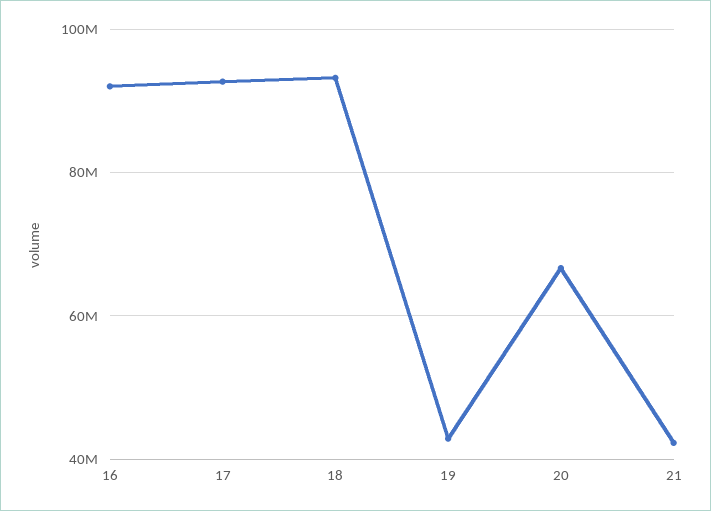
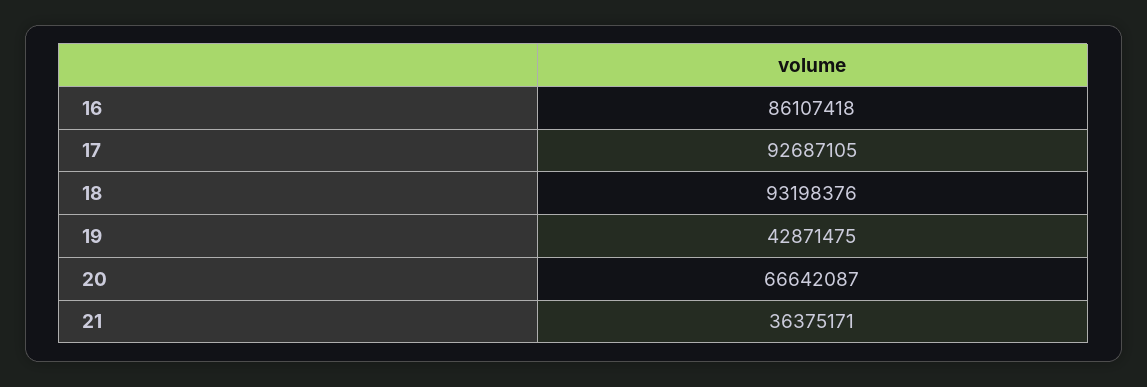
16: 92000000 -> 86107418
21: 42000000 -> 36375171

